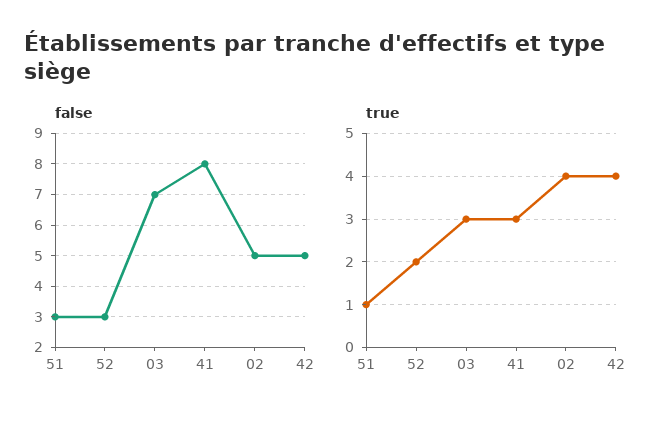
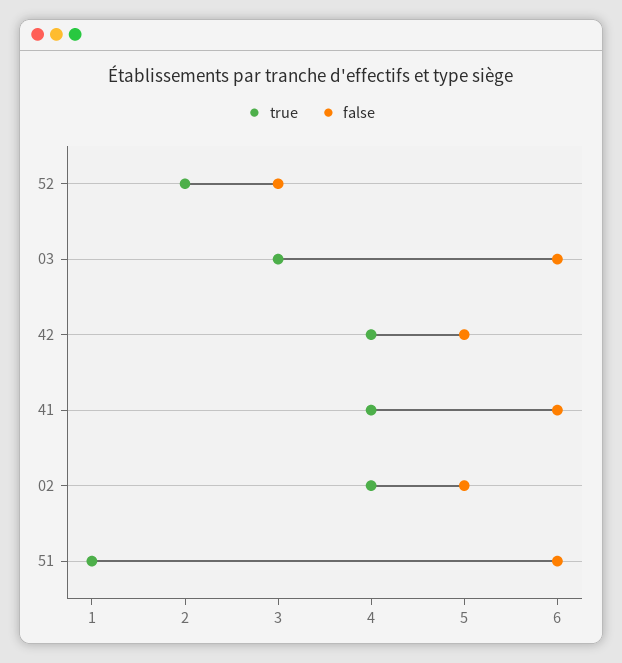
false, 51: 3 -> 6
false, 03: 7 -> 6
false, 41: 8 -> 6
true, 41: 3 -> 4

